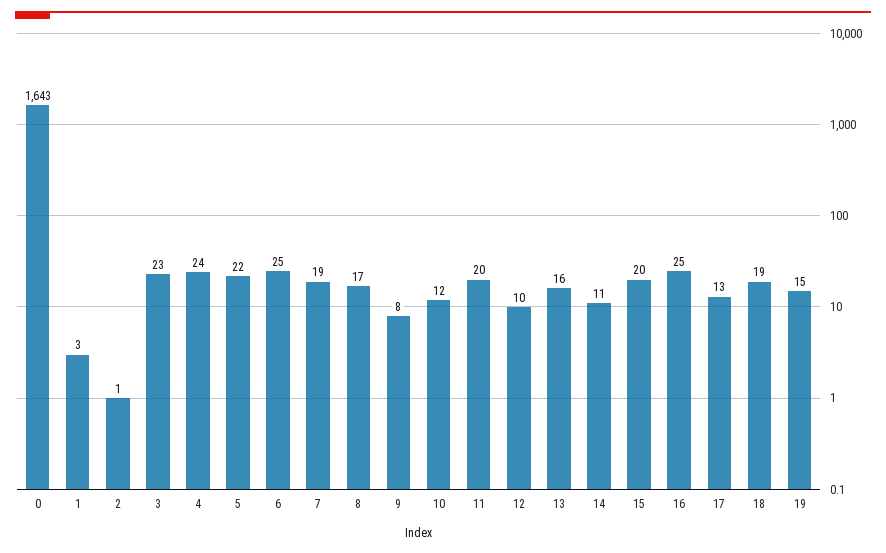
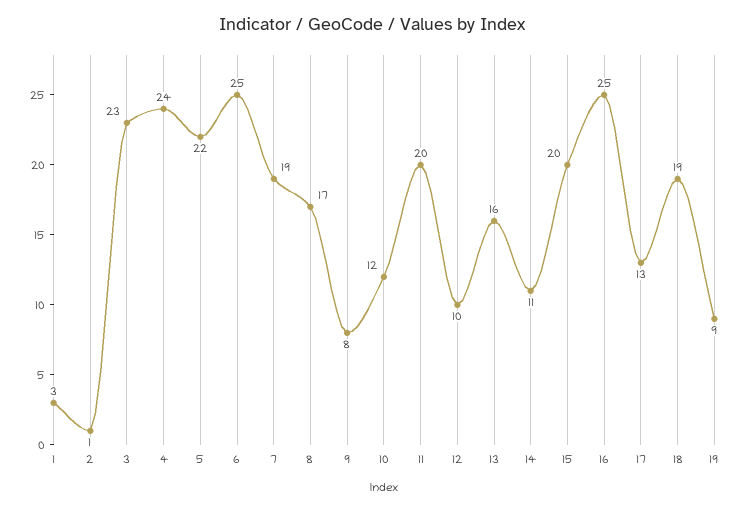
0: 1643 -> none
19: 15 -> 9

